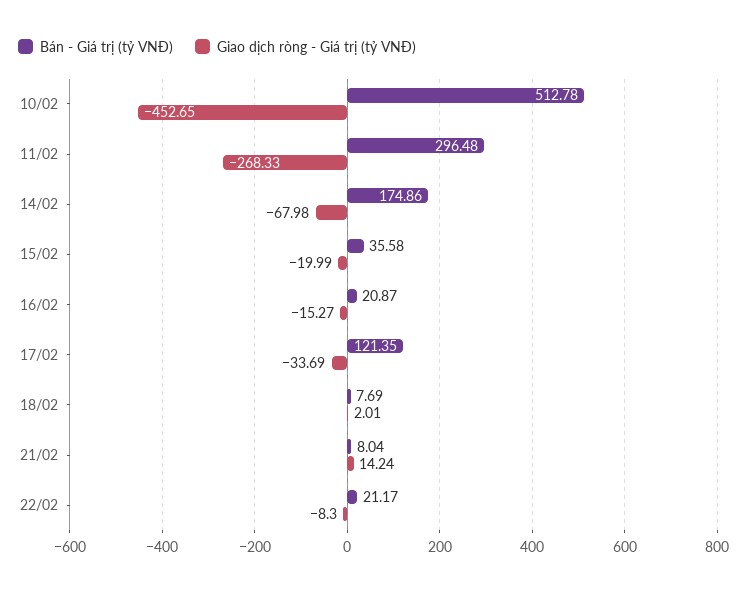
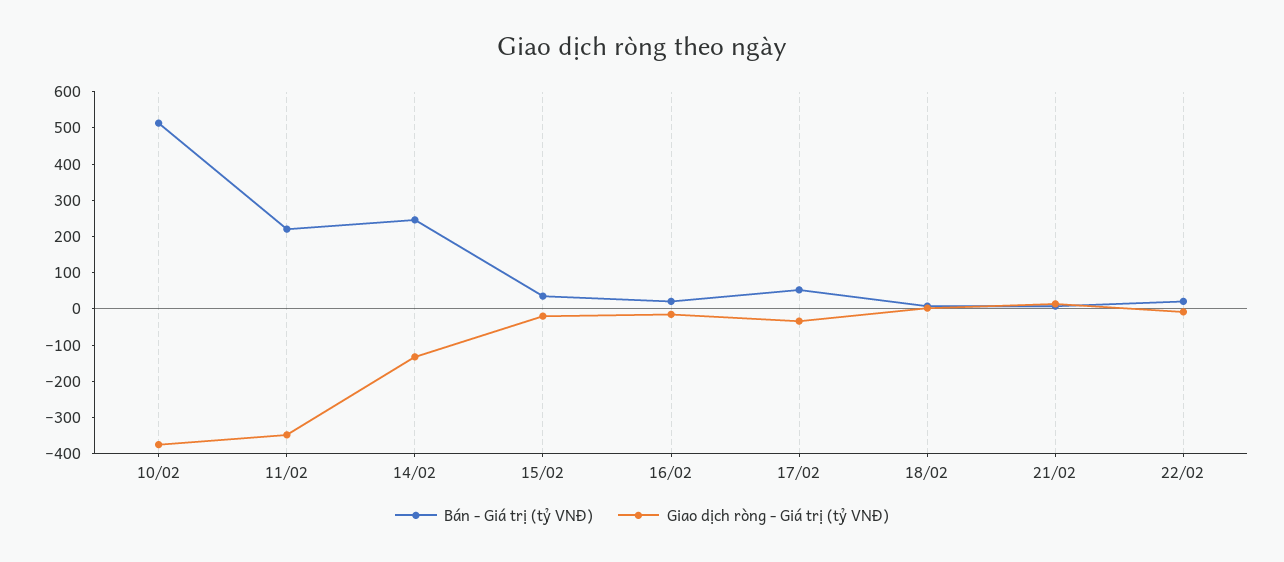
Giao dịch ròng - Giá trị (tỷ VNĐ), 10/02: -452.65 -> -375
Bán - Giá trị (tỷ VNĐ), 11/02: 296.48 -> 225
Giao dịch ròng - Giá trị (tỷ VNĐ), 11/02: -268.33 -> -350
Bán - Giá trị (tỷ VNĐ), 14/02: 174.86 -> 250
Giao dịch ròng - Giá trị (tỷ VNĐ), 14/02: -67.98 -> -125
Bán - Giá trị (tỷ VNĐ), 17/02: 121.35 -> 50

